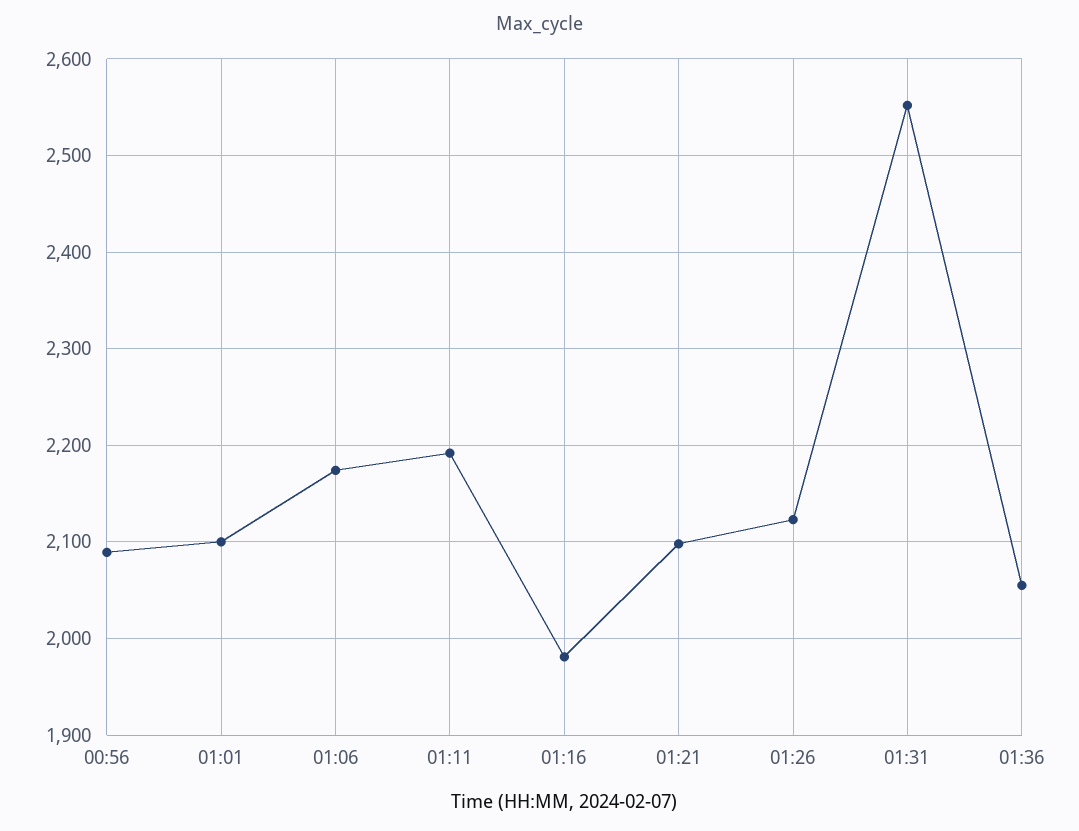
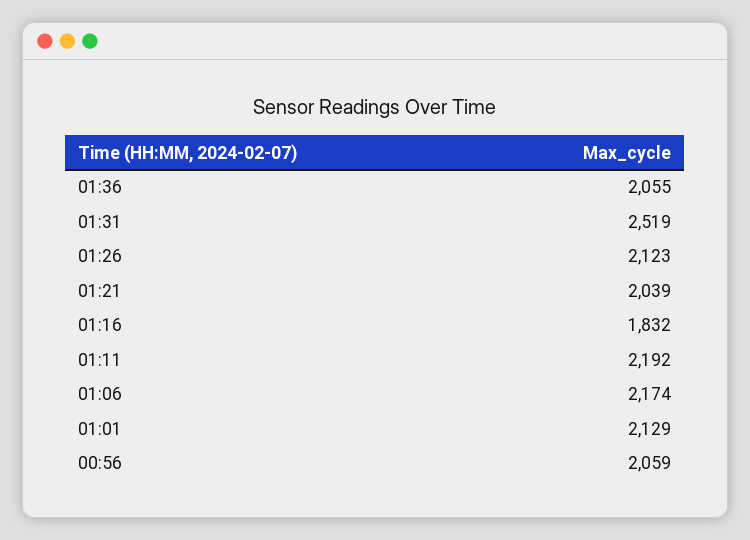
00:56: 2090 -> 2059
01:01: 2100 -> 2129
01:16: 1980 -> 1832
01:21: 2100 -> 2039
01:31: 2550 -> 2519

